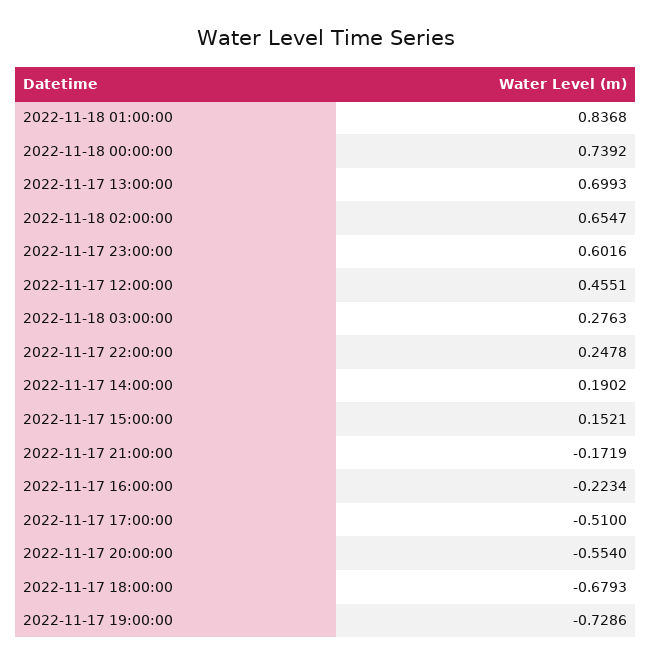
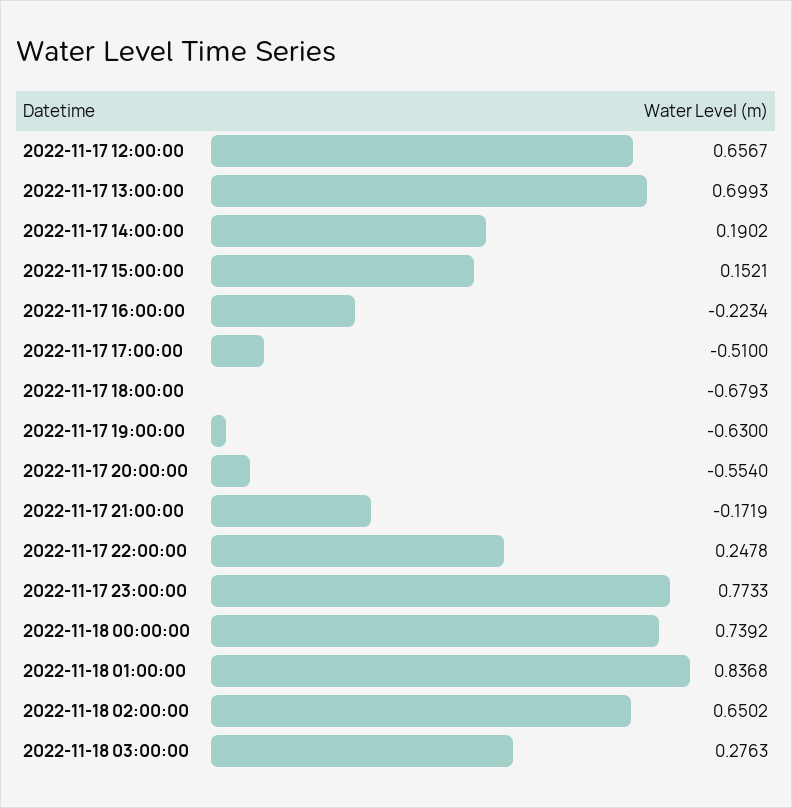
2022-11-18 02:00:00: 0.6547 -> 0.6502
2022-11-17 23:00:00: 0.6016 -> 0.7733
2022-11-17 12:00:00: 0.4551 -> 0.6567
2022-11-17 19:00:00: -0.7286 -> -0.63

